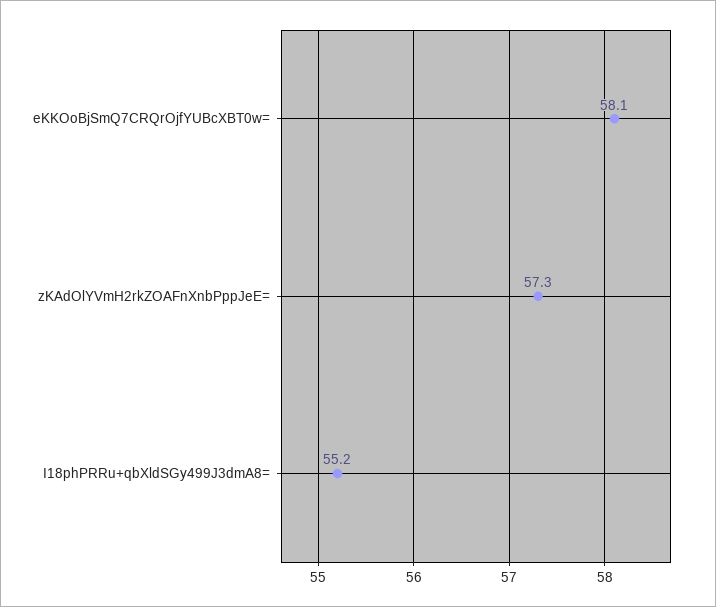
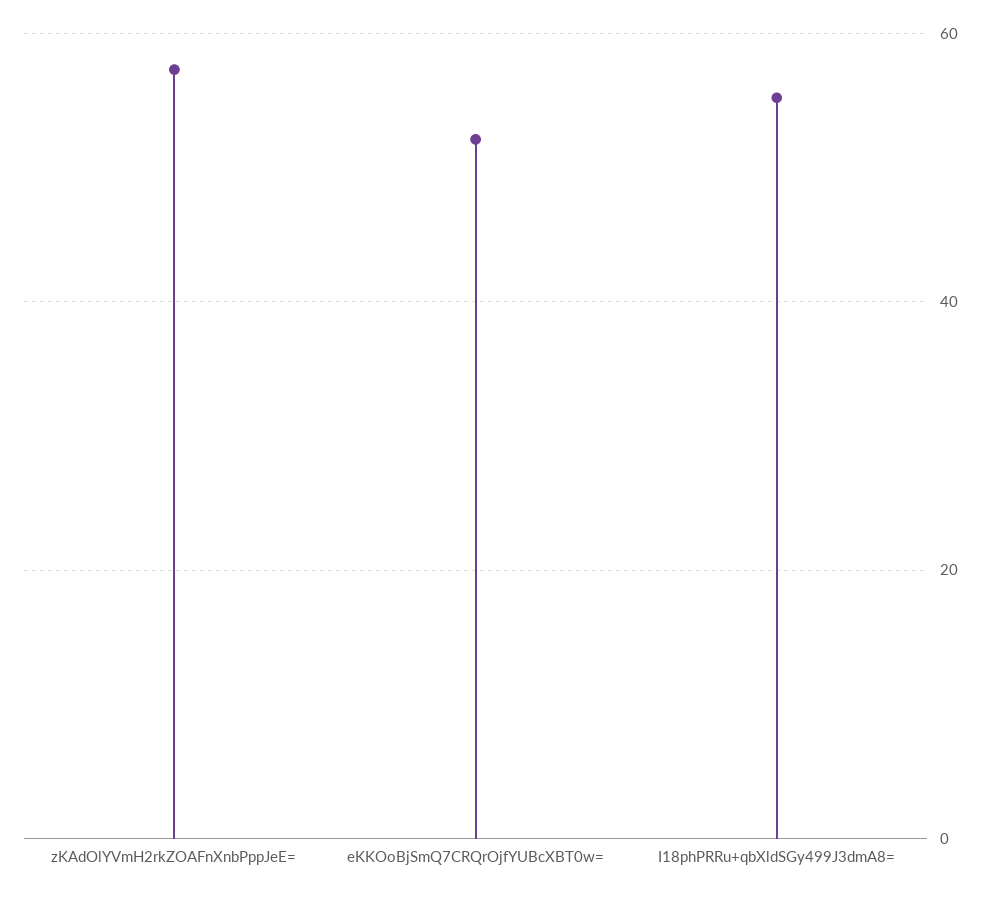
eKKOoBjSmQ7CRQrOjfYUBcXBT0w=: 58.1 -> 52

